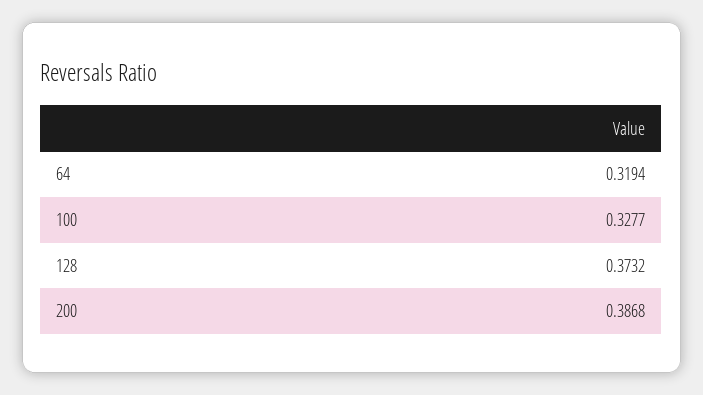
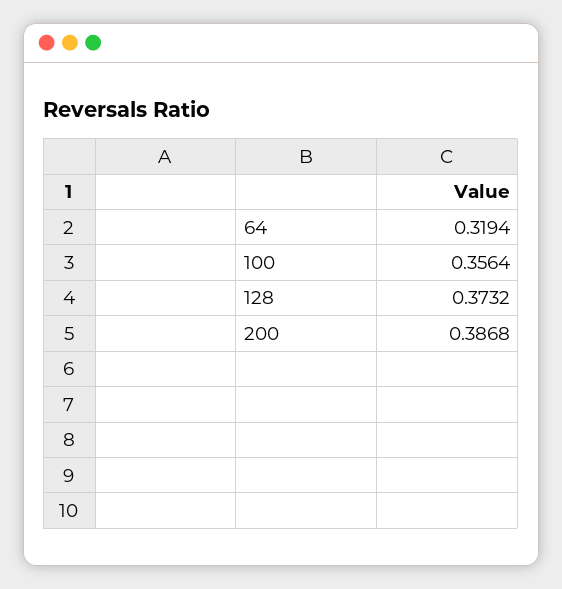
100: 0.3277 -> 0.3564

